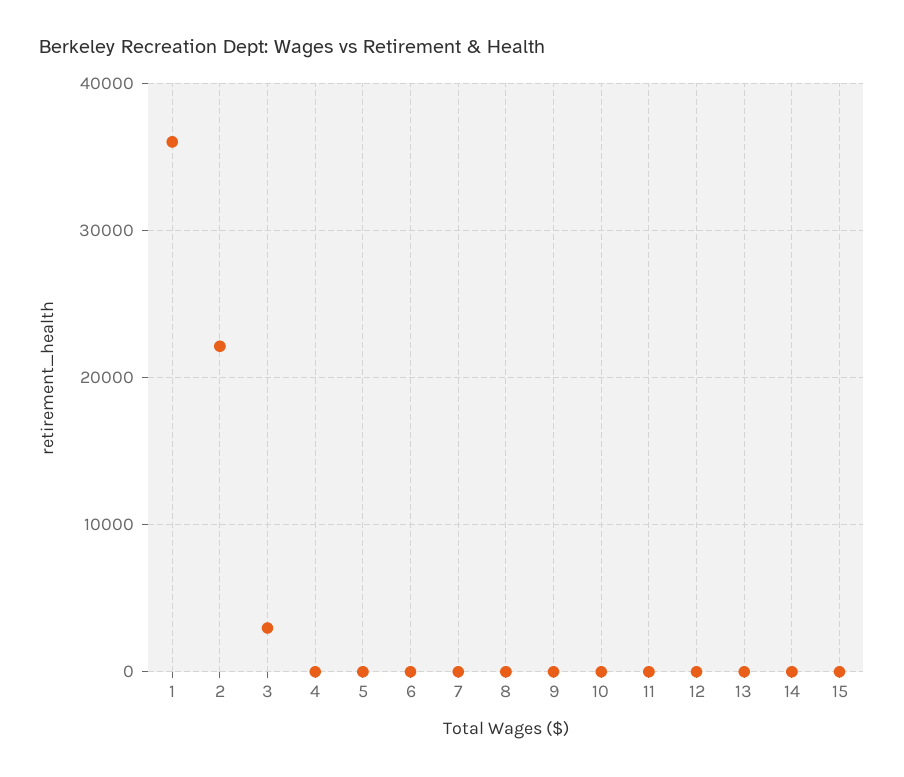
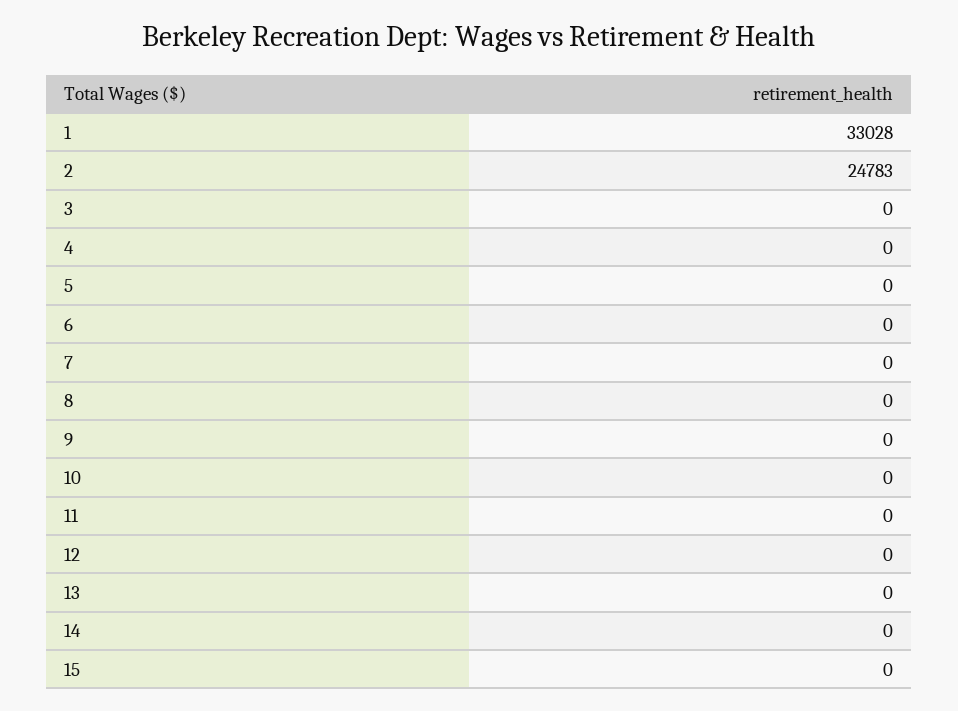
1: 36000 -> 33028
2: 22000 -> 24783
3: 3000 -> 0

